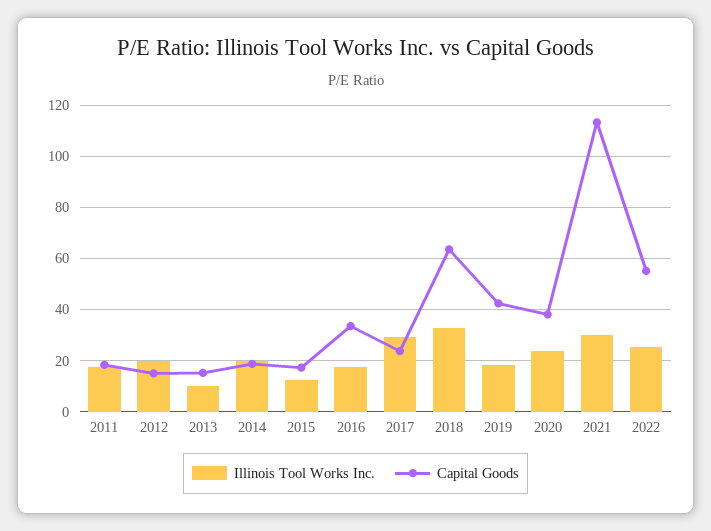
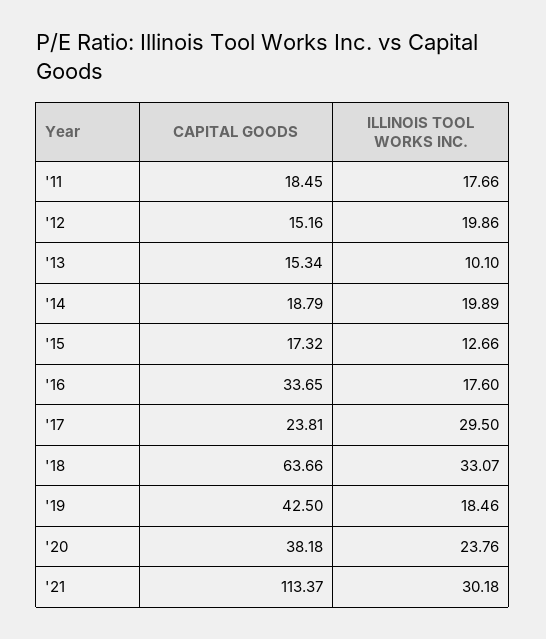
Illinois Tool Works Inc., 2022: 25 -> none
Capital Goods, 2022: 55 -> none

